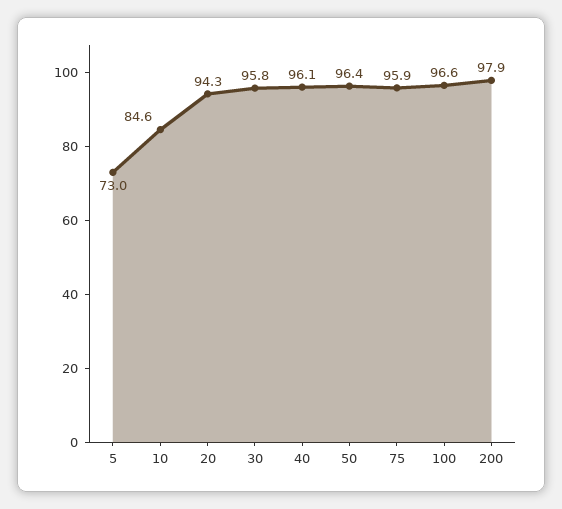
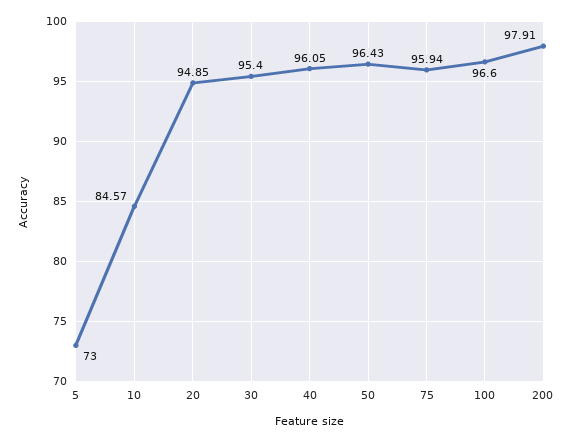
20: 94.3 -> 94.85
30: 95.8 -> 95.4

